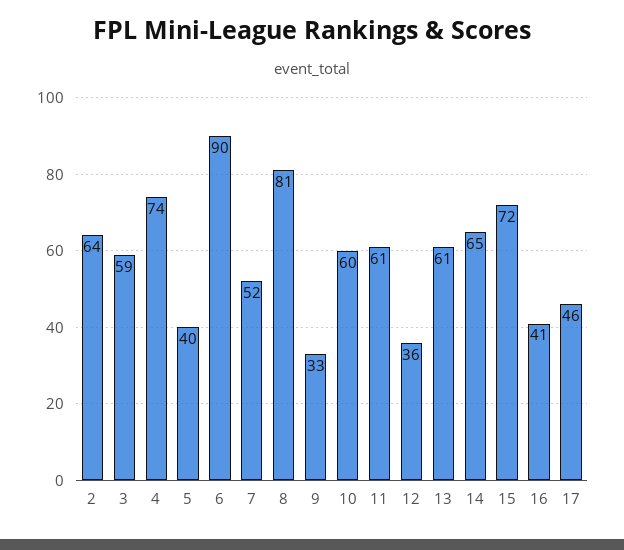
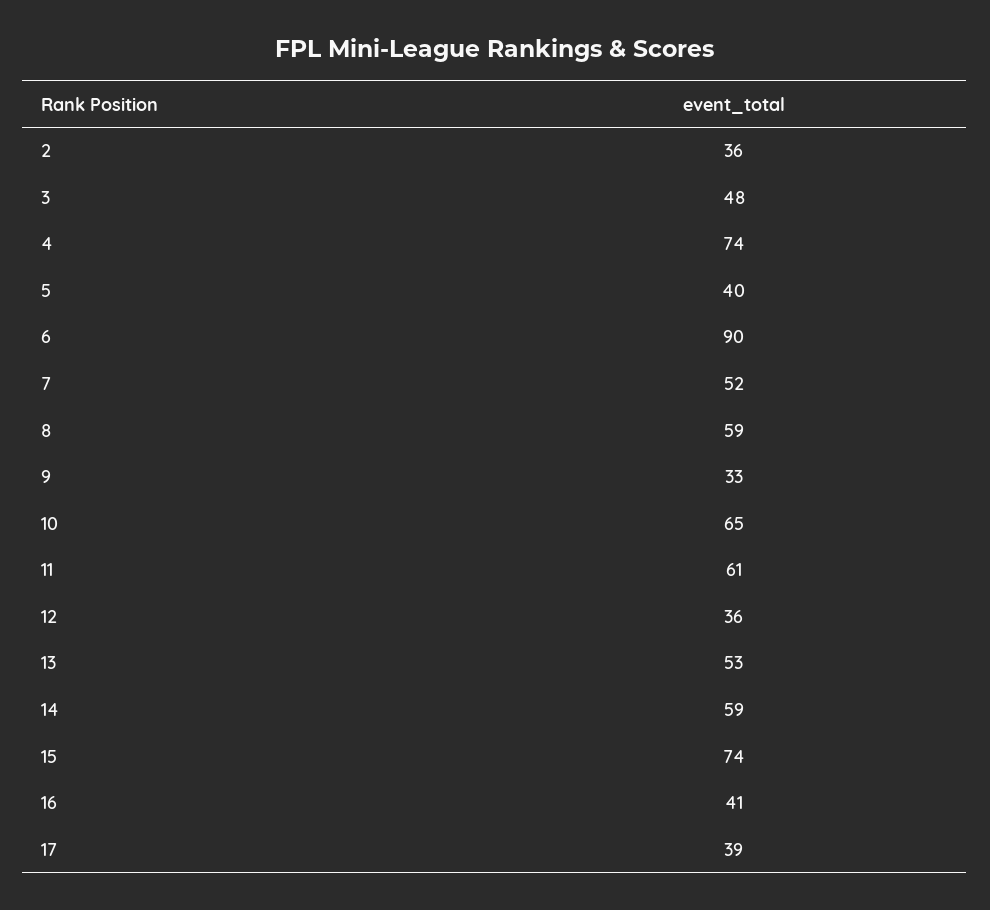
2: 64 -> 36
3: 59 -> 48
8: 81 -> 59
10: 60 -> 65
13: 61 -> 53
14: 65 -> 59
15: 72 -> 74
17: 46 -> 39

